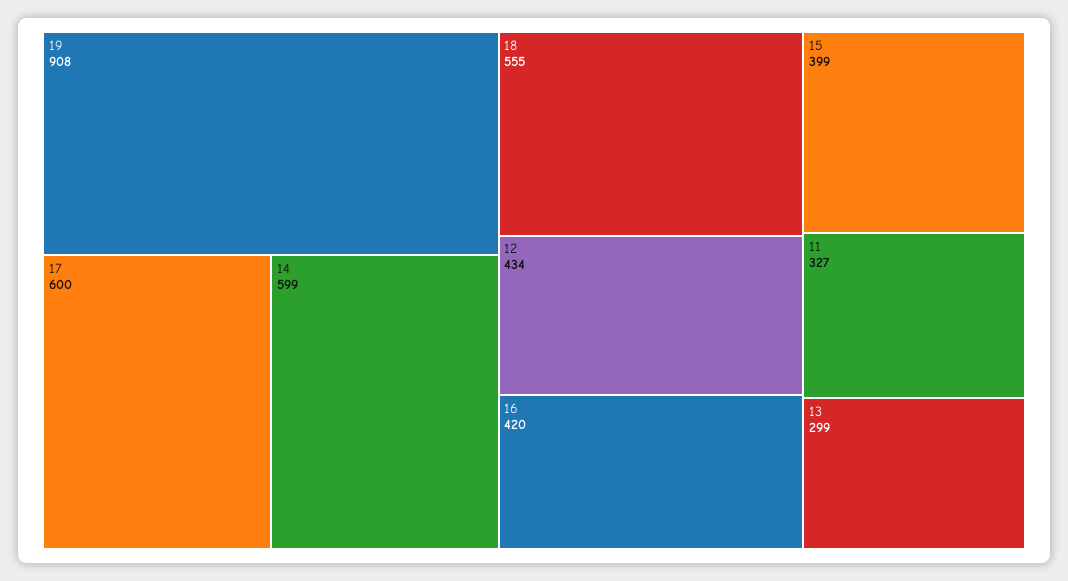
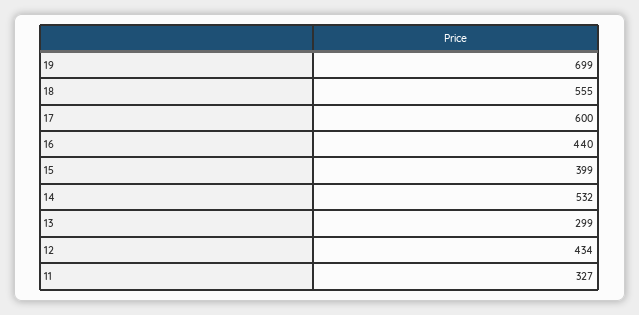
19: 908 -> 699
14: 599 -> 532
16: 420 -> 440

